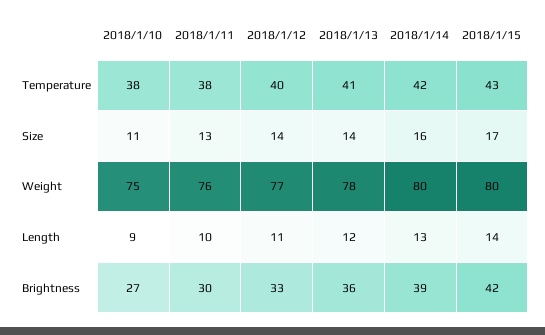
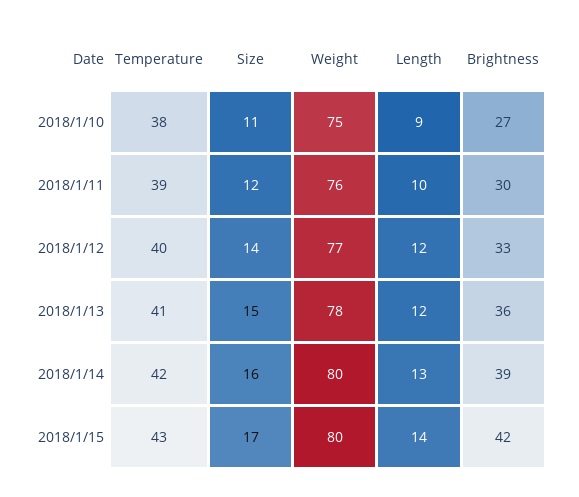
2018/1/11, Temperature: 38 -> 39
2018/1/11, Size: 13 -> 12
2018/1/13, Size: 14 -> 15
2018/1/12, Length: 11 -> 12

